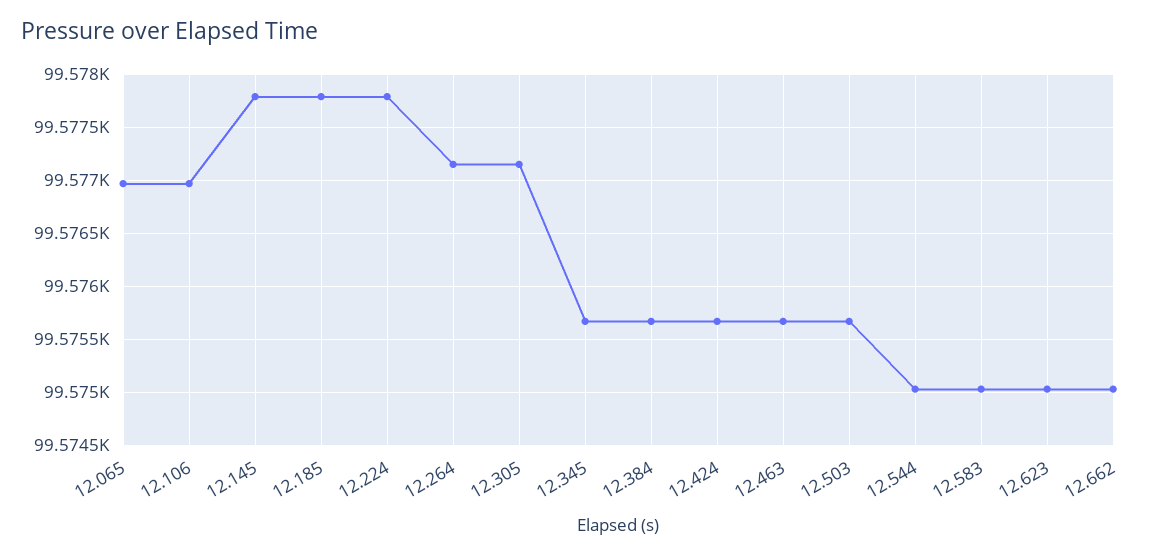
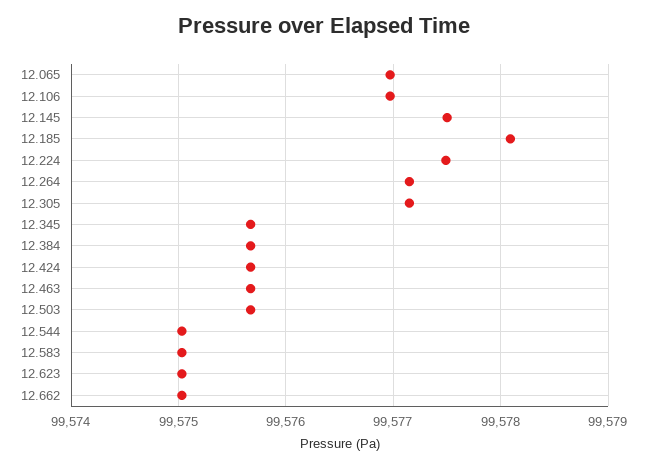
12.145: 99577.8 -> 99577.5
12.185: 99577.8 -> 99578.1
12.224: 99577.8 -> 99577.5

